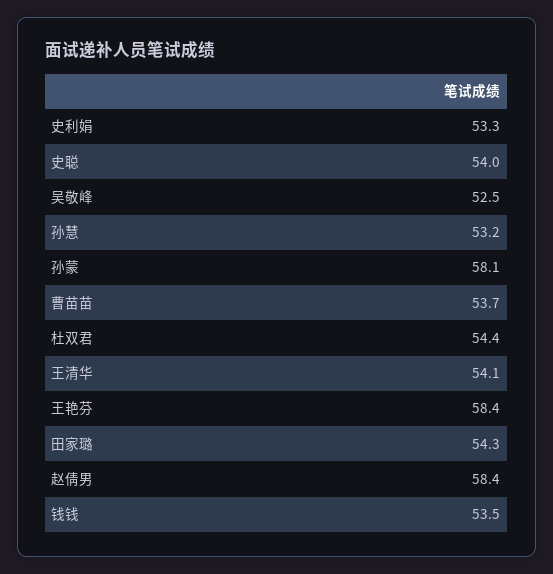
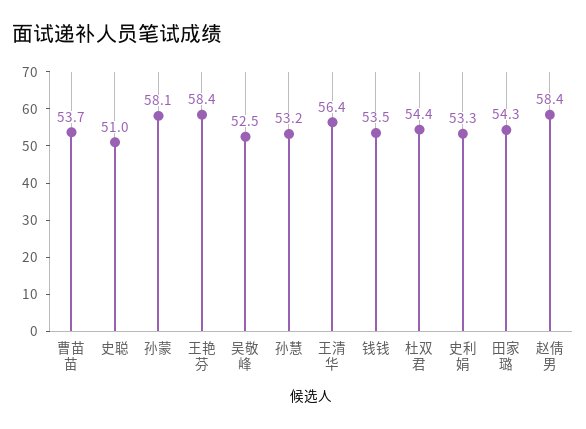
史聪: 54 -> 51
王清华: 54.1 -> 56.4

